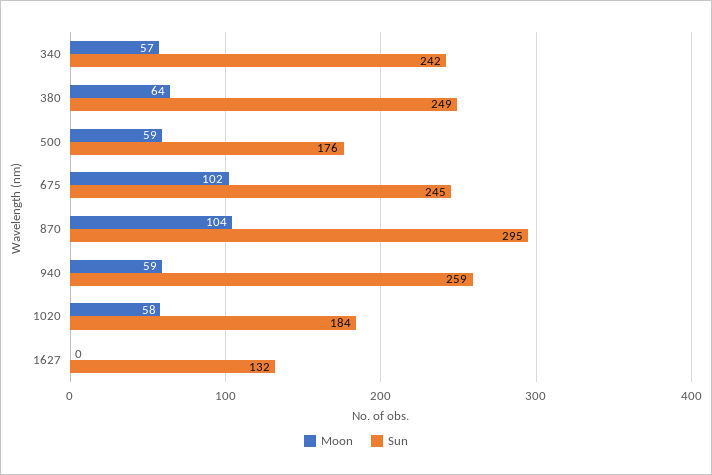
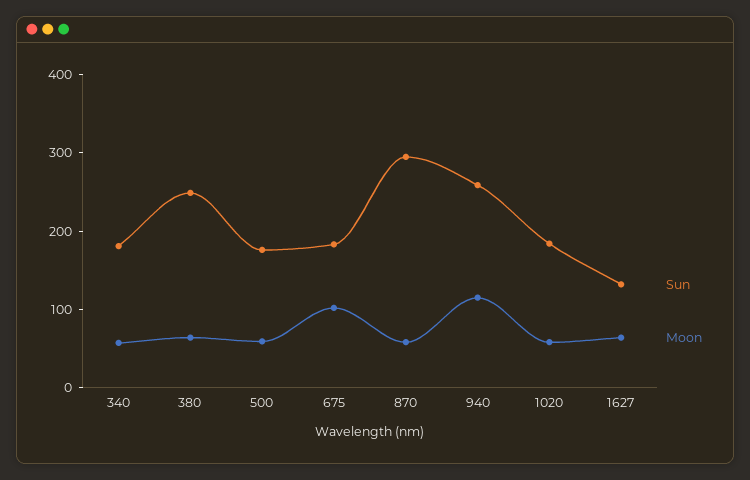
Sun, 340: 242 -> 180
Sun, 675: 245 -> 180
Moon, 870: 104 -> 60
Moon, 940: 59 -> 120
Moon, 1627: 0 -> 60

